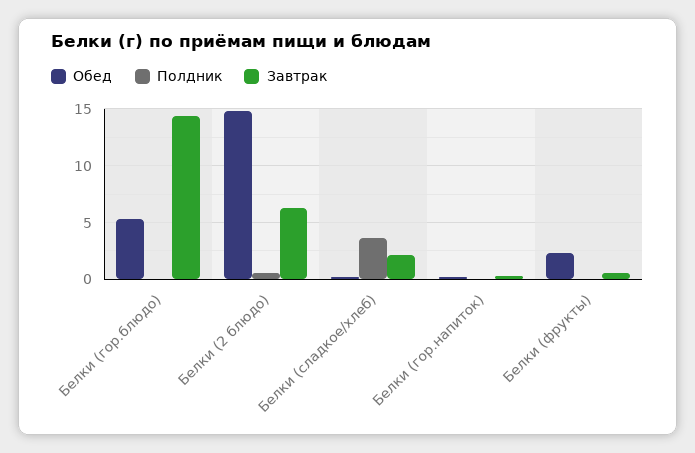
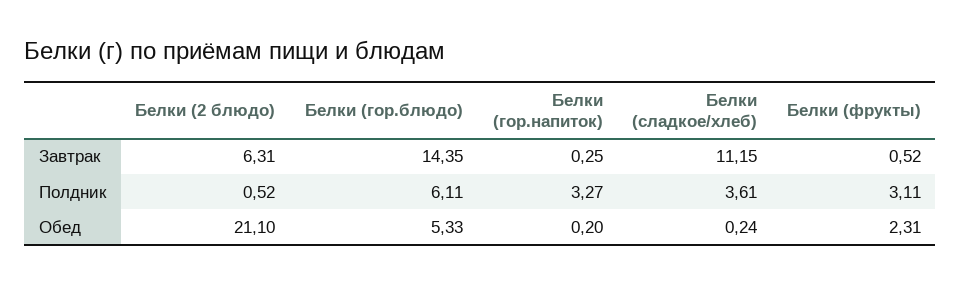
Полдник, Белки (гор.блюдо): 0 -> 6.11
Обед, Белки (2 блюдо): 15 -> 21.1
Завтрак, Белки (сладкое/хлеб): 2 -> 11.15
Полдник, Белки (гор.напиток): 0 -> 3.27
Полдник, Белки (фрукты): 0 -> 3.11

